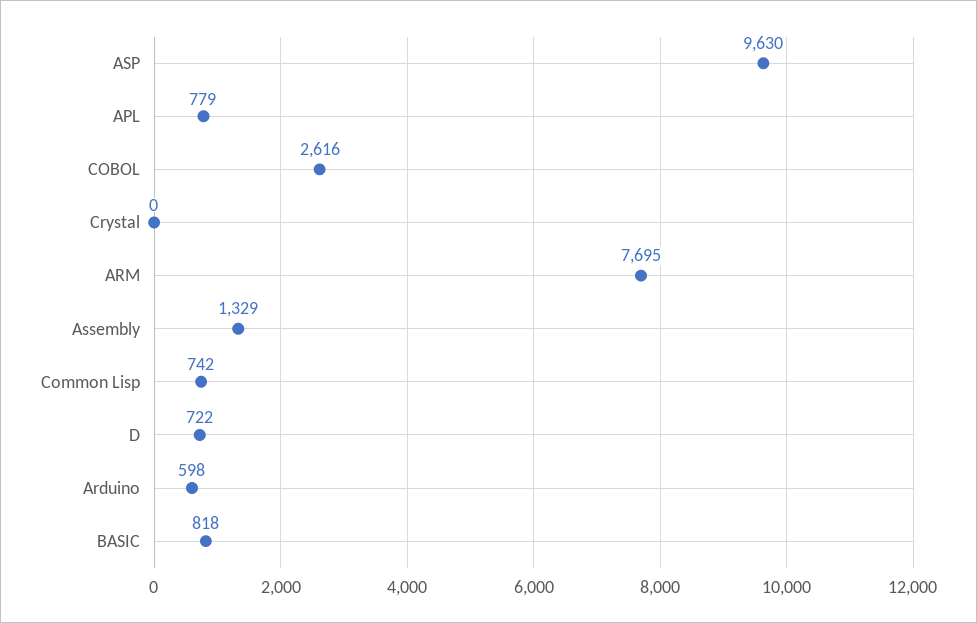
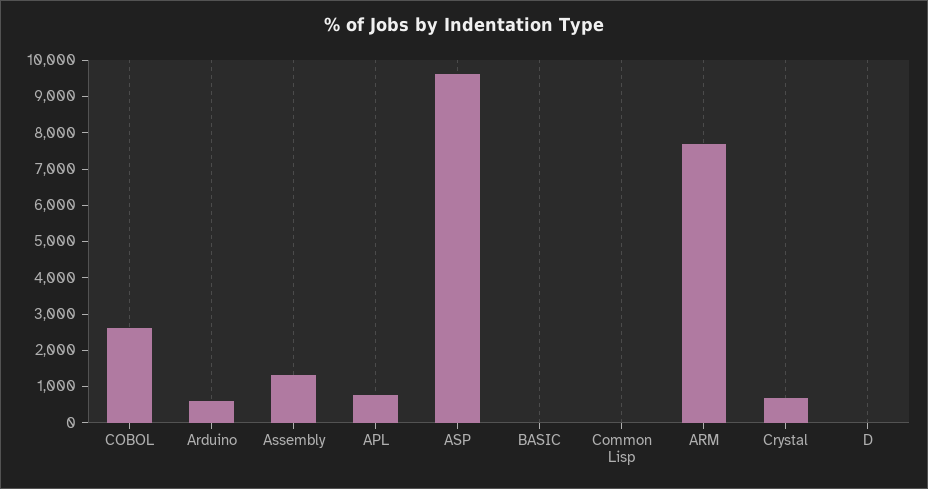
Crystal: 0 -> 750
Common Lisp: 742 -> 0
D: 722 -> 0
BASIC: 818 -> 0

